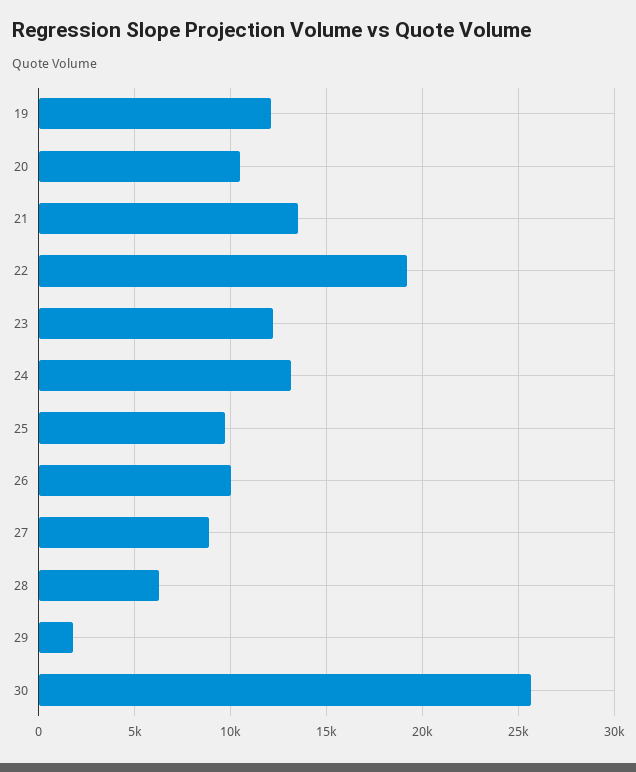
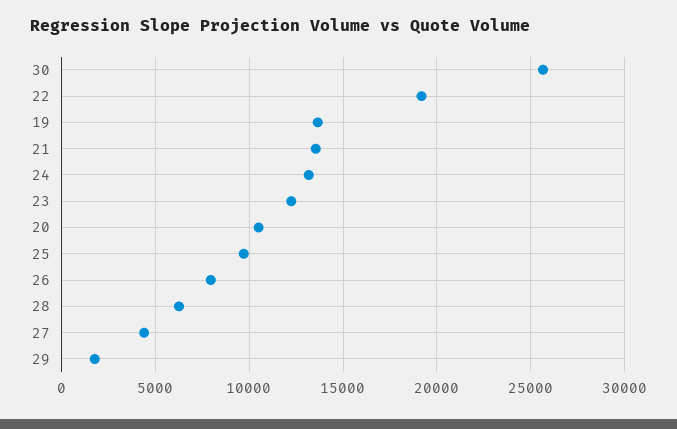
19: 12000 -> 13500
26: 10000 -> 8000
27: 9000 -> 4500

